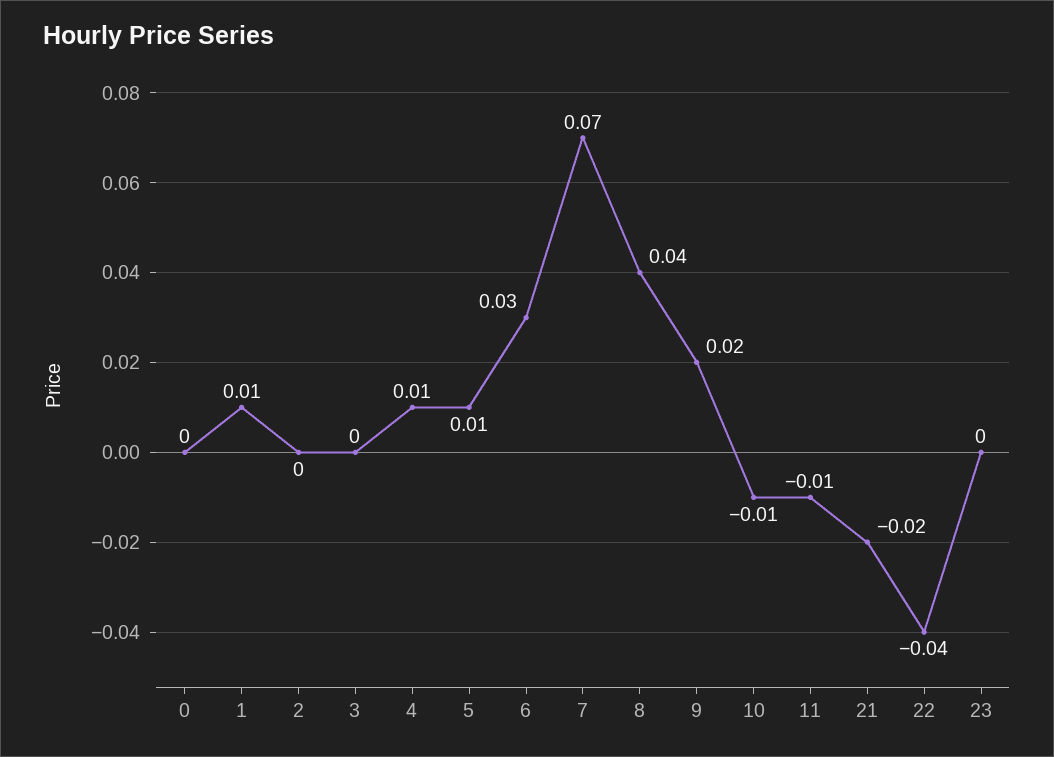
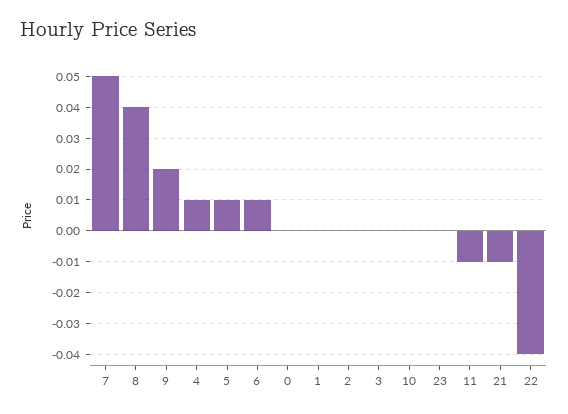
1: 0.01 -> 0
6: 0.03 -> 0.01
7: 0.07 -> 0.05
10: -0.01 -> 0
21: -0.02 -> -0.01

